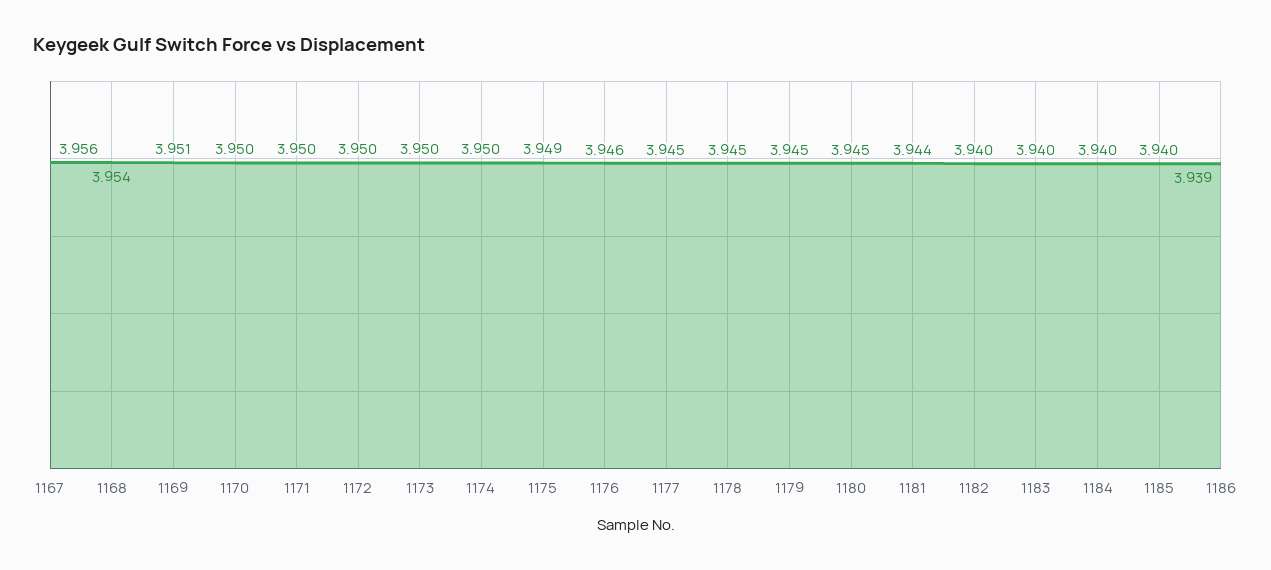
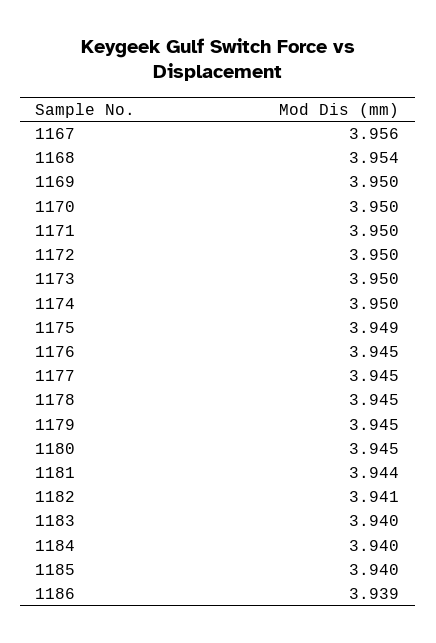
1169: 3.951 -> 3.95
1176: 3.946 -> 3.945
1182: 3.94 -> 3.941

